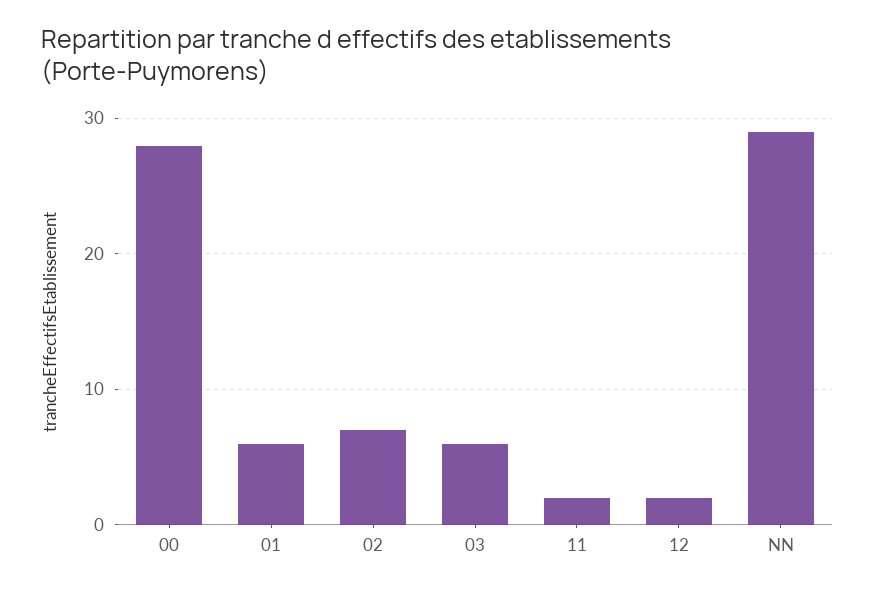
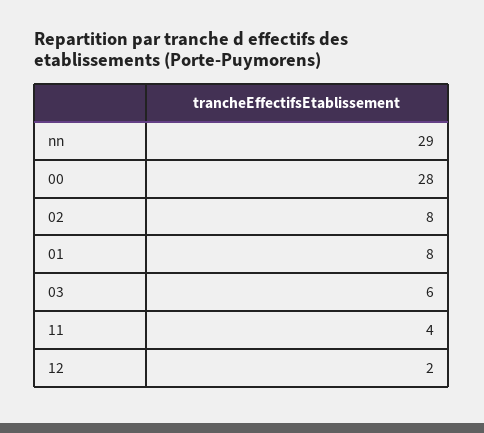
01: 6 -> 8
02: 7 -> 8
11: 2 -> 4

